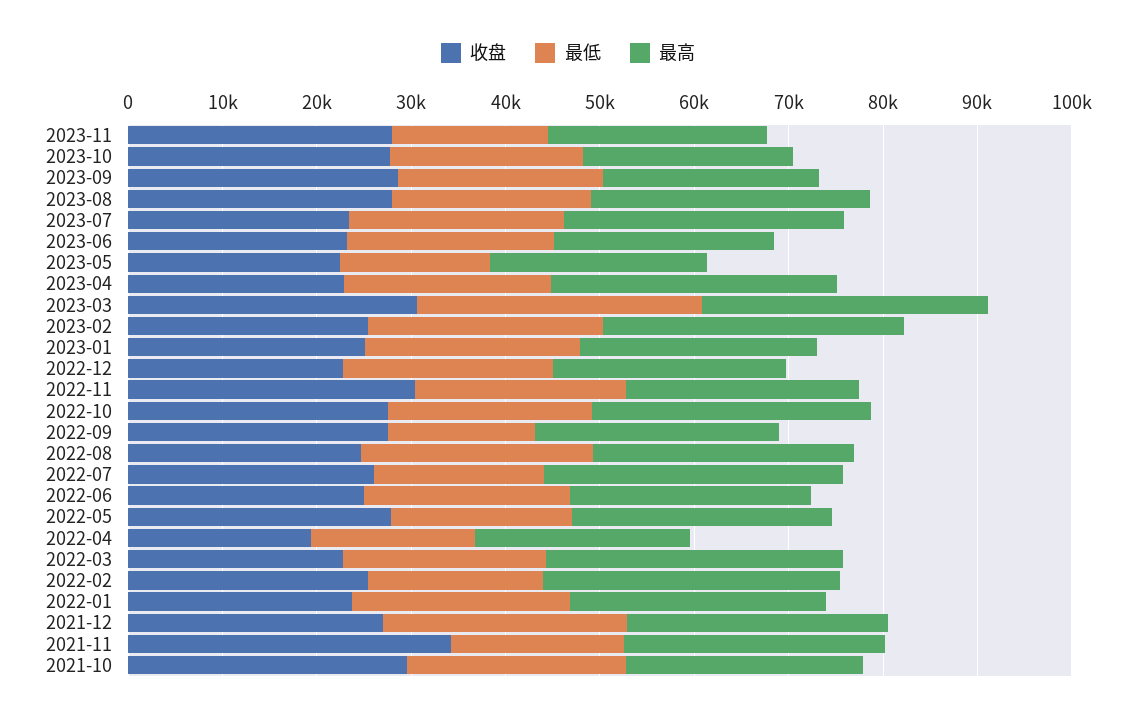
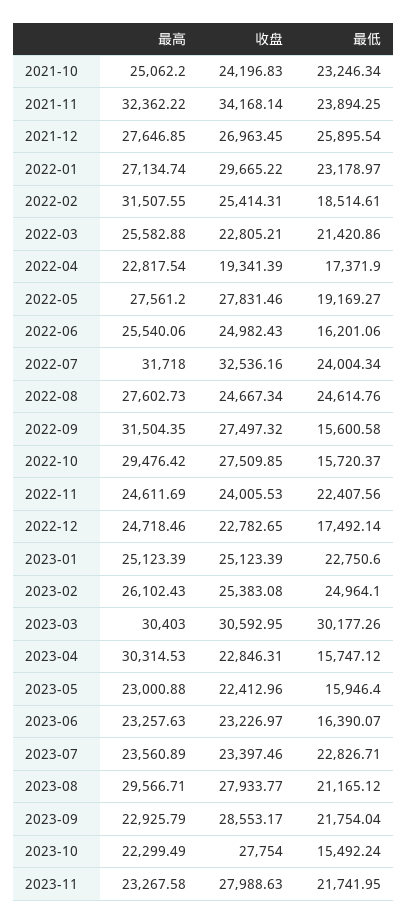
最低, 2023-11: 16000 -> 21741.95
最低, 2023-10: 20000 -> 15492.24
最高, 2023-07: 30000 -> 23560.89
最低, 2023-06: 22000 -> 16390.07
最低, 2023-04: 22000 -> 15747.12
最高, 2023-02: 32000 -> 26102.43
最低, 2022-12: 22000 -> 17492.14
收盘, 2022-11: 30000 -> 24005.53
最低, 2022-10: 22000 -> 15720.37
最高, 2022-09: 26000 -> 31504.35
收盘, 2022-07: 26000 -> 32536.16
最低, 2022-07: 18000 -> 24004.34
最低, 2022-06: 22000 -> 16201.06
最高, 2022-03: 32000 -> 25582.88
收盘, 2022-01: 24000 -> 29665.22
最低, 2021-11: 18000 -> 23894.25
最高, 2021-11: 28000 -> 32362.22
收盘, 2021-10: 30000 -> 24196.83

